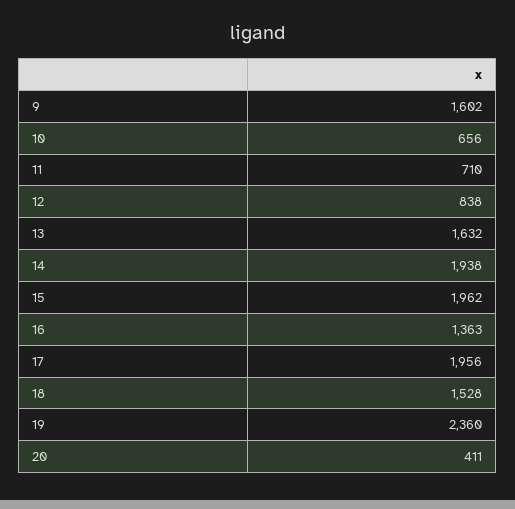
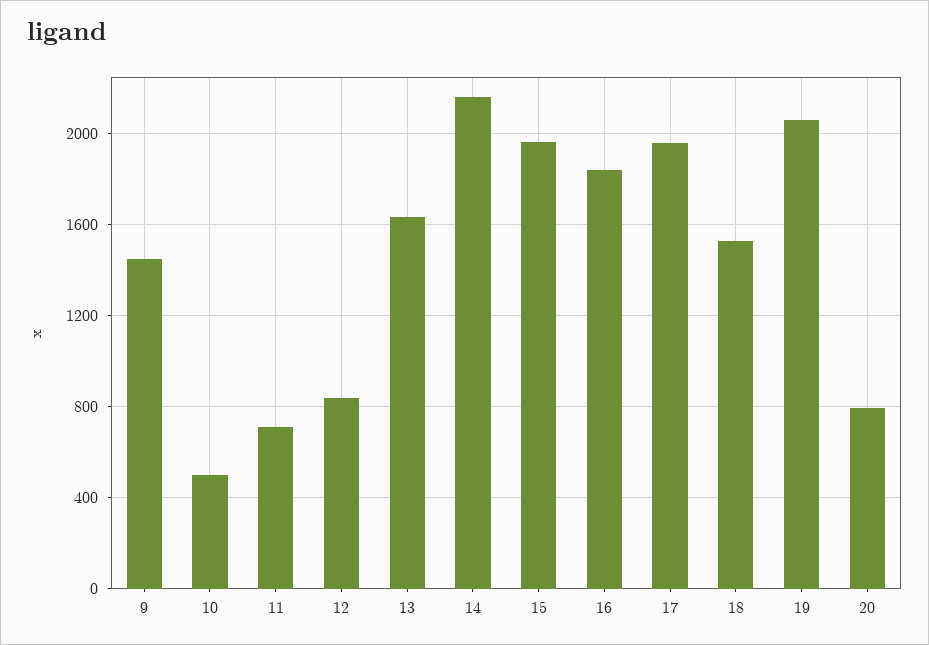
9: 1602 -> 1450
10: 656 -> 500
14: 1938 -> 2150
16: 1363 -> 1850
19: 2360 -> 2050
20: 411 -> 800

